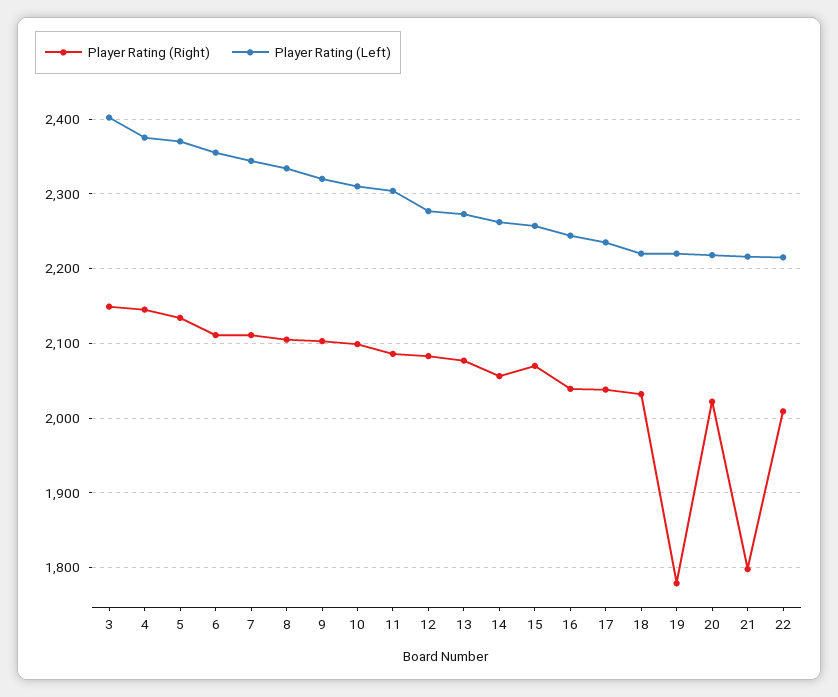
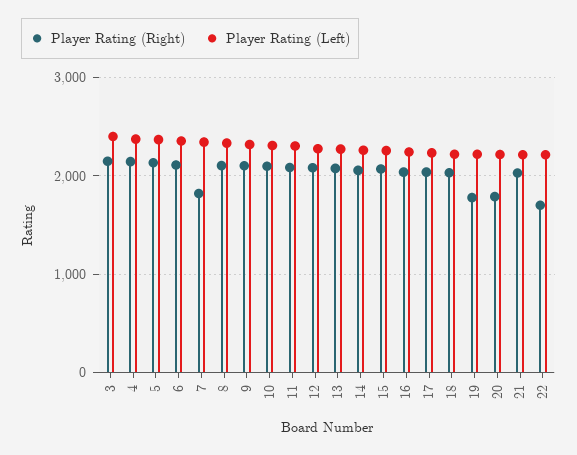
Player Rating (Right), 7: 2110 -> 1800
Player Rating (Right), 20: 2020 -> 1800
Player Rating (Right), 21: 1800 -> 2000
Player Rating (Right), 22: 2010 -> 1700

